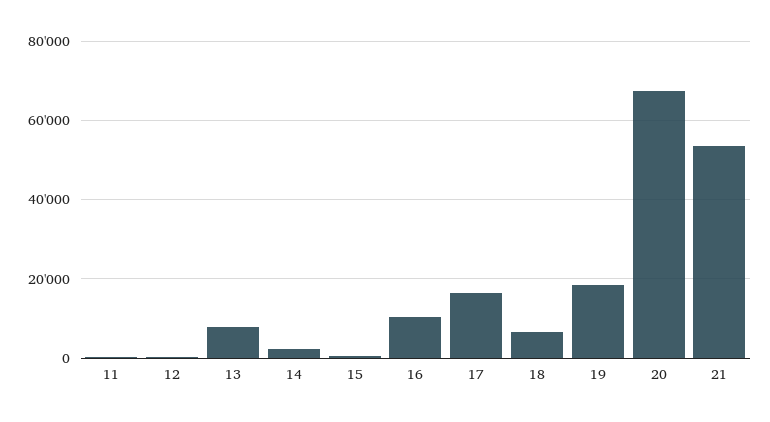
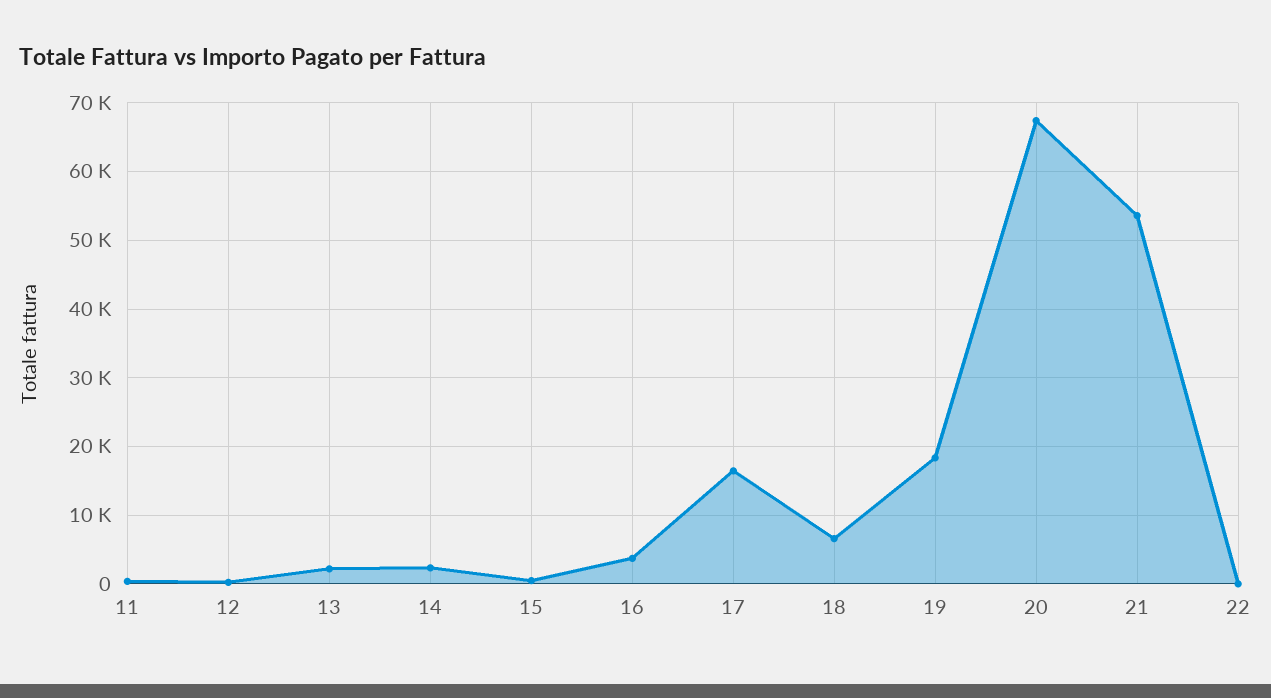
13: 8000 -> 2000
16: 10000 -> 4000
22: none -> 0

